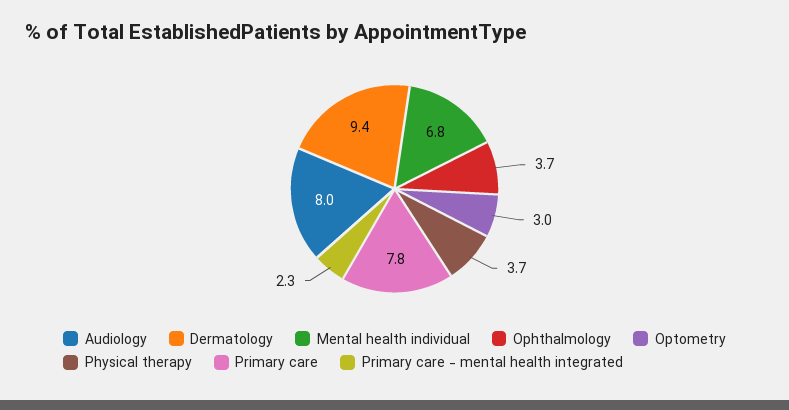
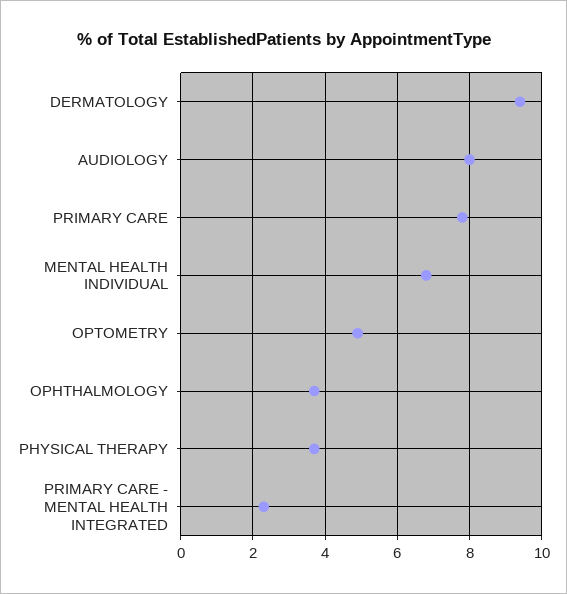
Optometry: 3 -> 5

